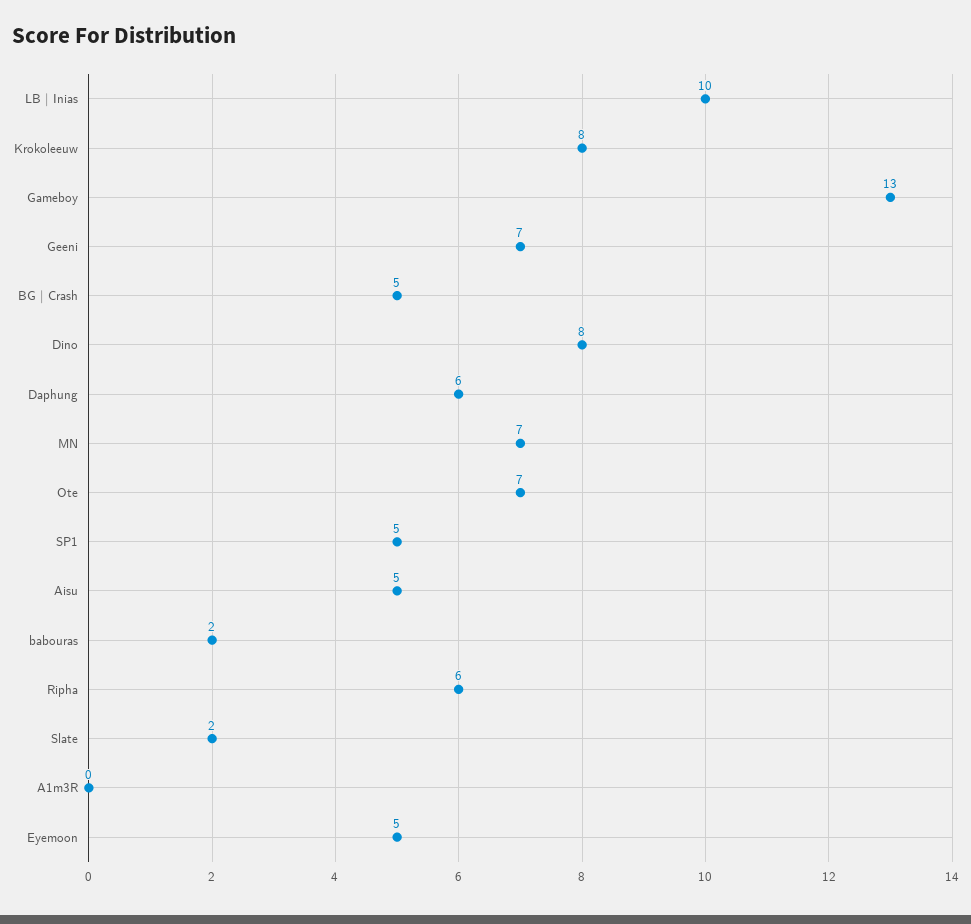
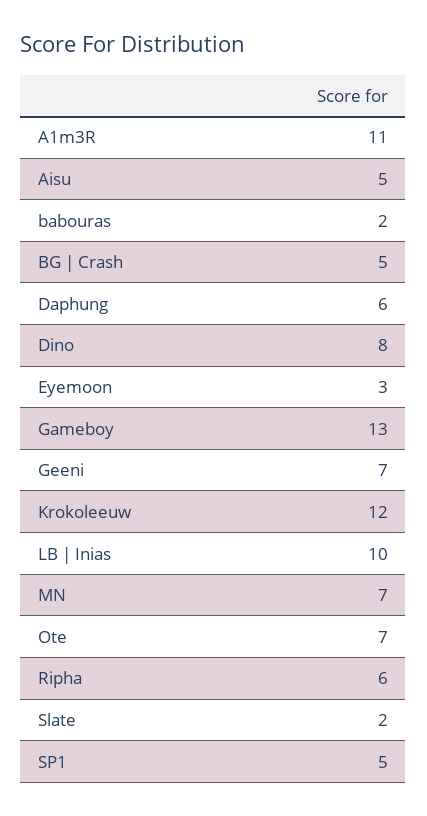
Krokoleeuw: 8 -> 12
A1m3R: 0 -> 11
Eyemoon: 5 -> 3

